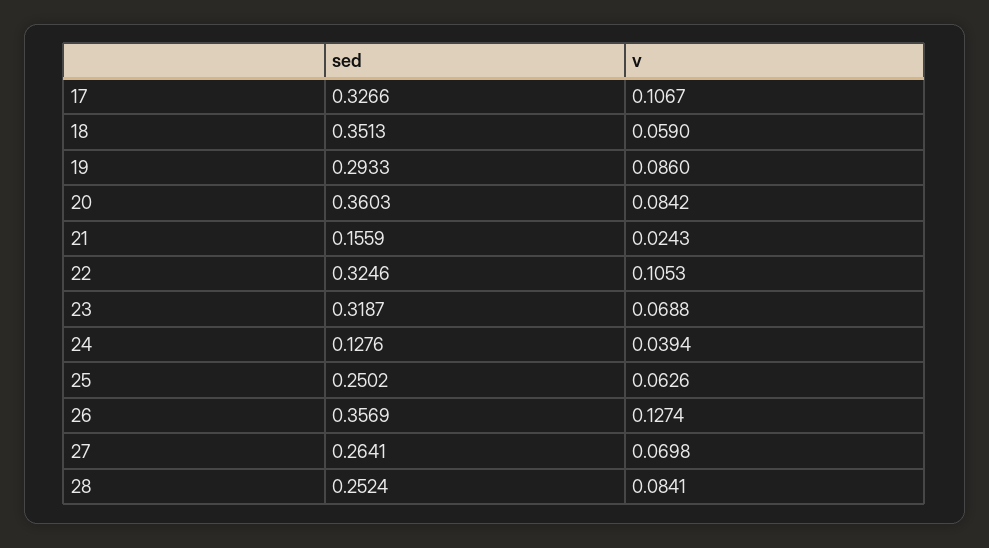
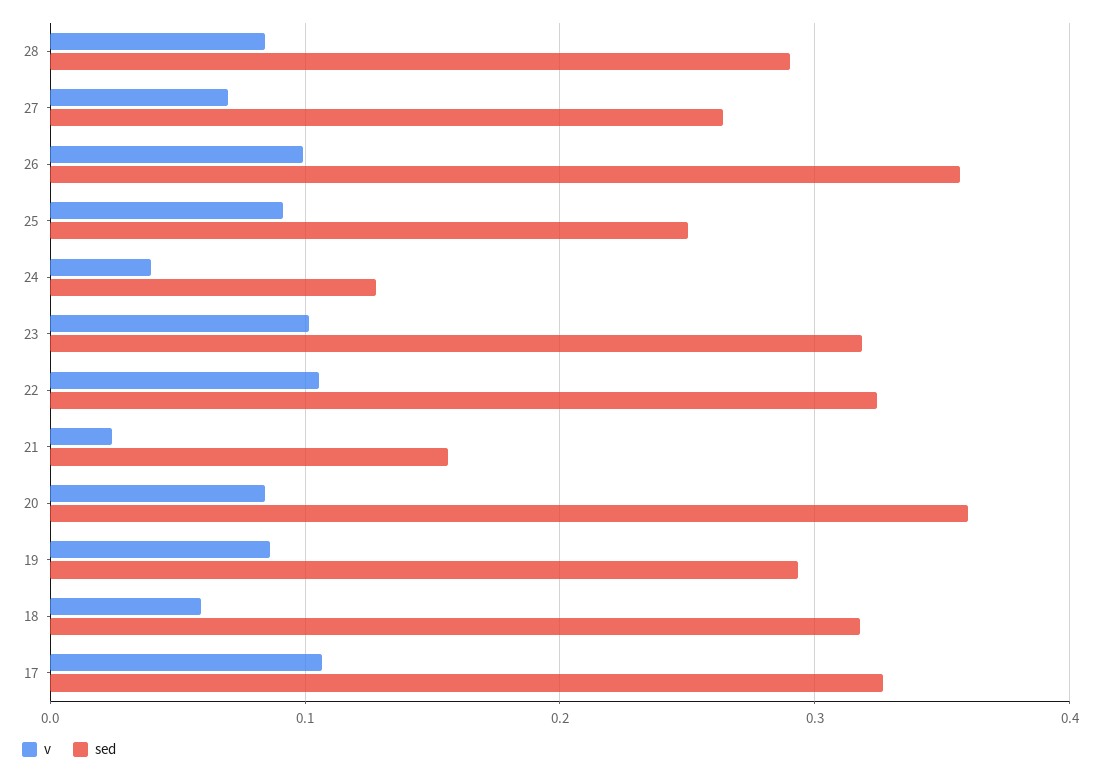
sed, 18: 0.3513 -> 0.32
v, 23: 0.0688 -> 0.1
v, 25: 0.0626 -> 0.09
v, 26: 0.1274 -> 0.1
sed, 28: 0.2524 -> 0.29

